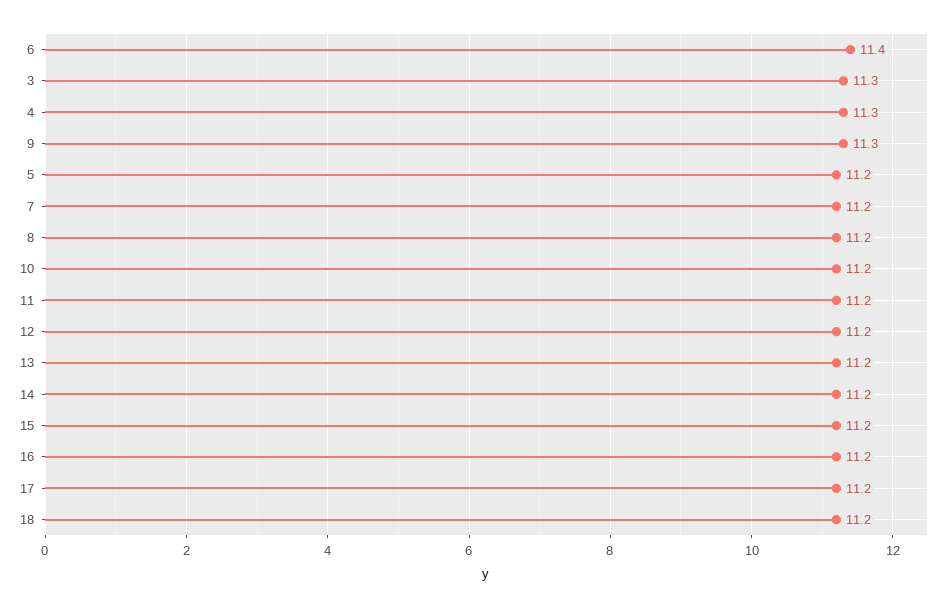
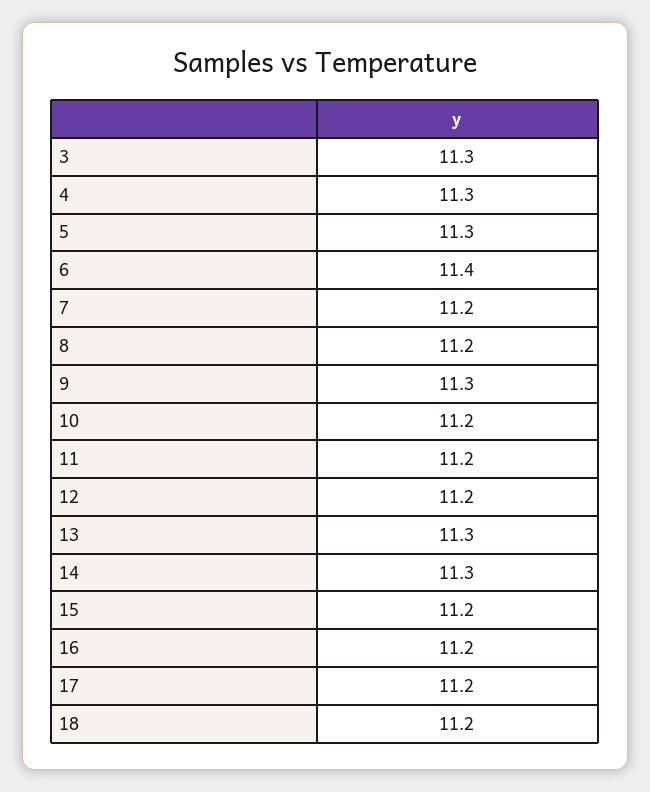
5: 11.2 -> 11.3
13: 11.2 -> 11.3
14: 11.2 -> 11.3

